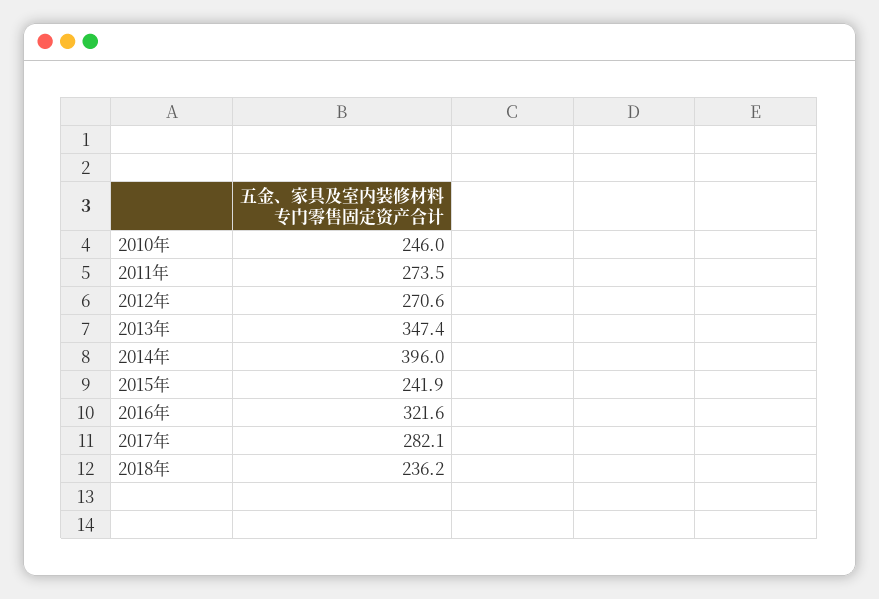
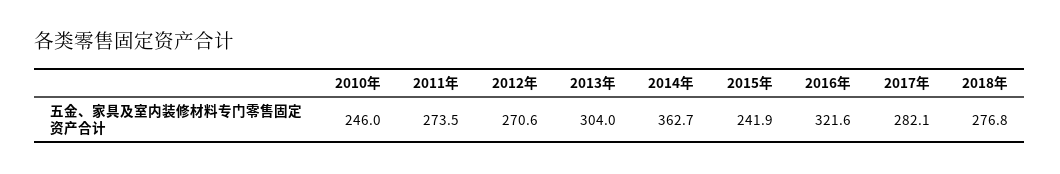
2013年: 347.4 -> 304
2014年: 396 -> 362.7
2018年: 236.2 -> 276.8

